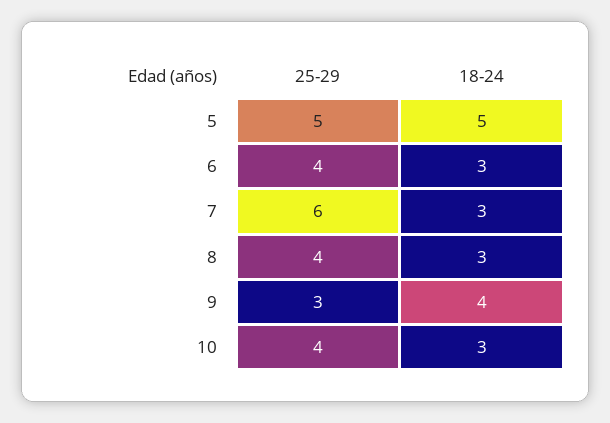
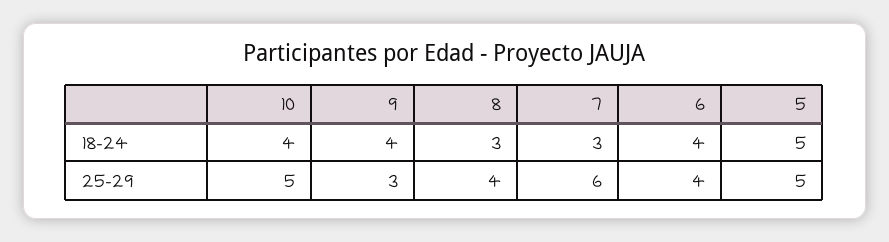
18-24, 6: 3 -> 4
25-29, 10: 4 -> 5
18-24, 10: 3 -> 4

